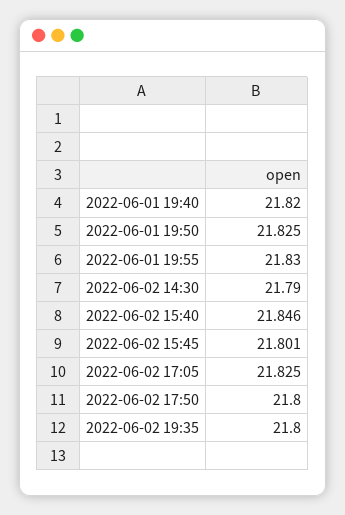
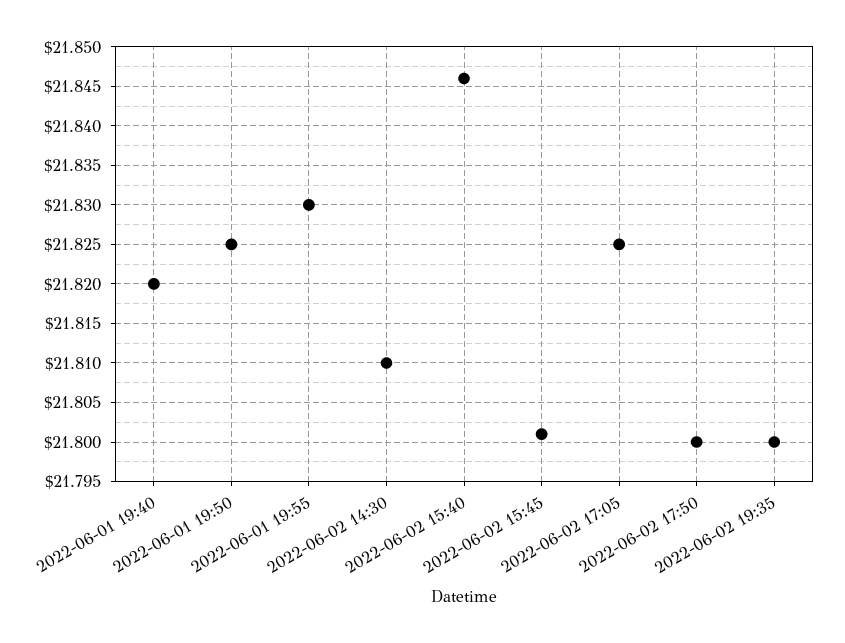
2022-06-02 14:30: 21.79 -> 21.81

